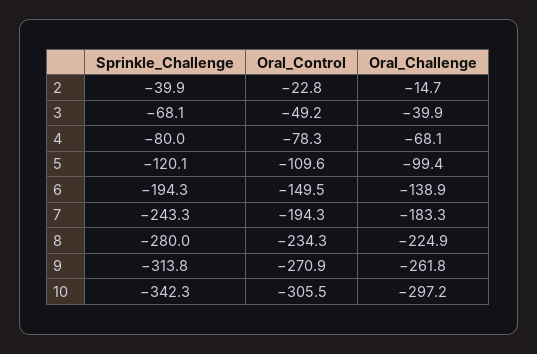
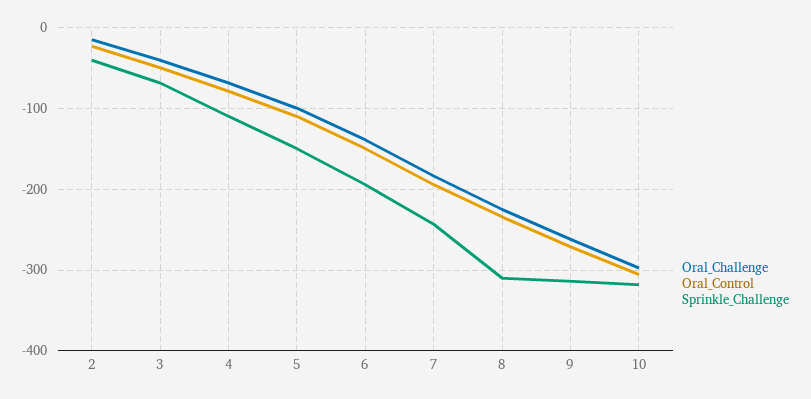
Sprinkle_Challenge, 4: -80 -> -110
Sprinkle_Challenge, 5: -120.1 -> -150
Sprinkle_Challenge, 8: -280 -> -310
Sprinkle_Challenge, 10: -342.3 -> -320

